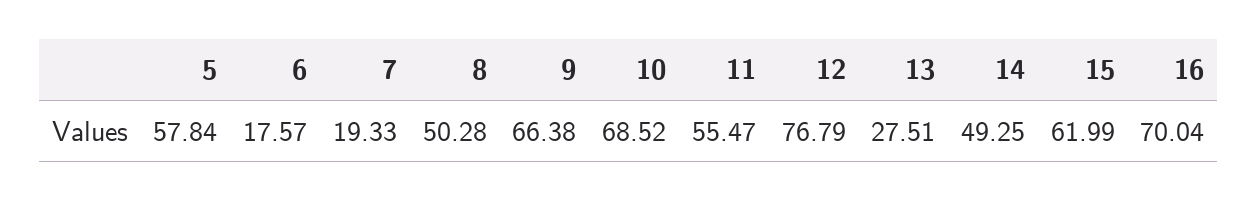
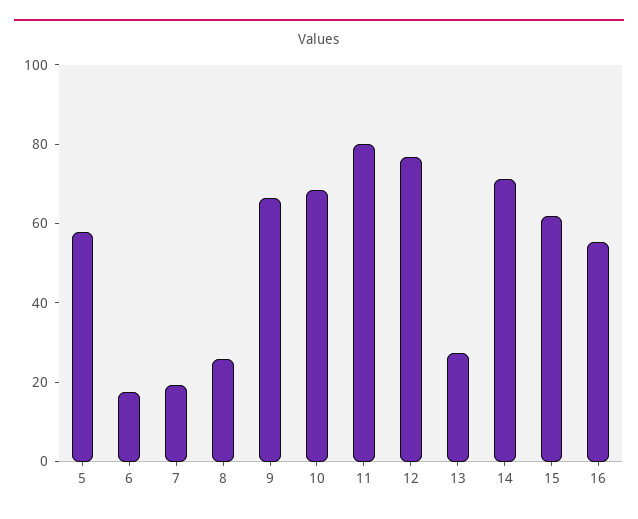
8: 50.28 -> 25
11: 55.47 -> 80
14: 49.25 -> 70
16: 70.04 -> 55

